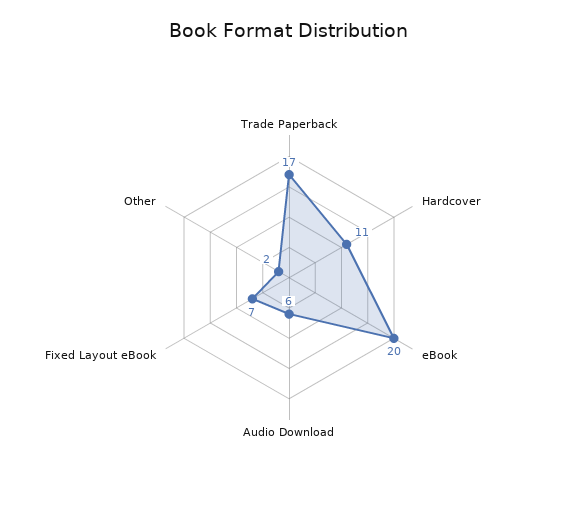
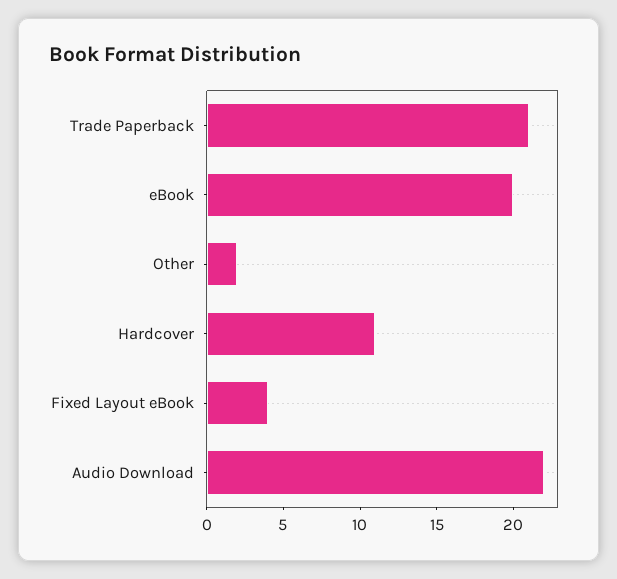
Trade Paperback: 17 -> 21
Audio Download: 6 -> 22
Fixed Layout eBook: 7 -> 4

